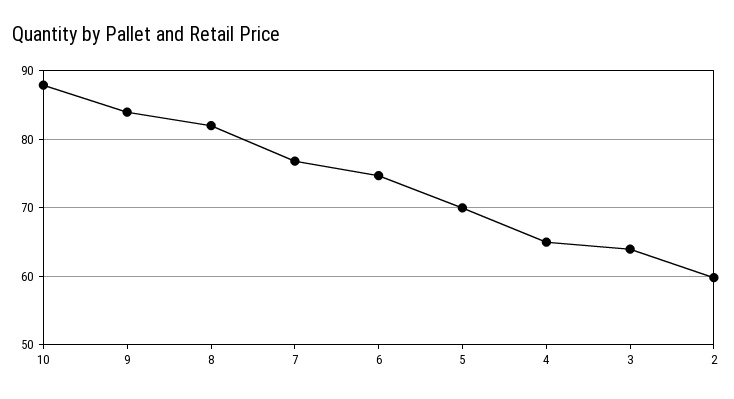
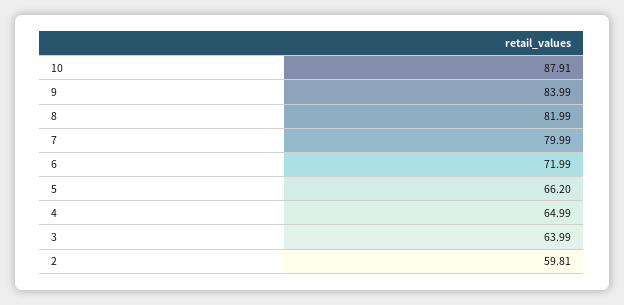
7: 77 -> 79.99
6: 75 -> 71.99
5: 70 -> 66.2

